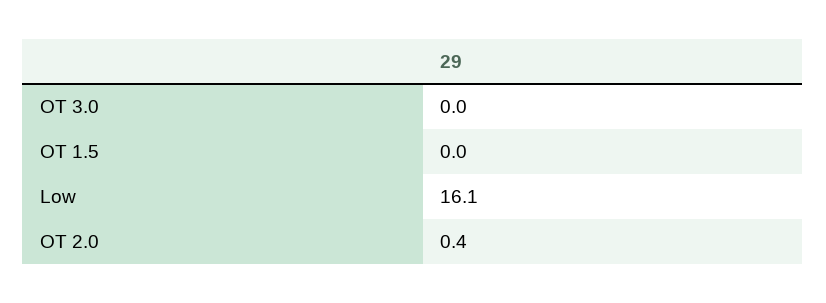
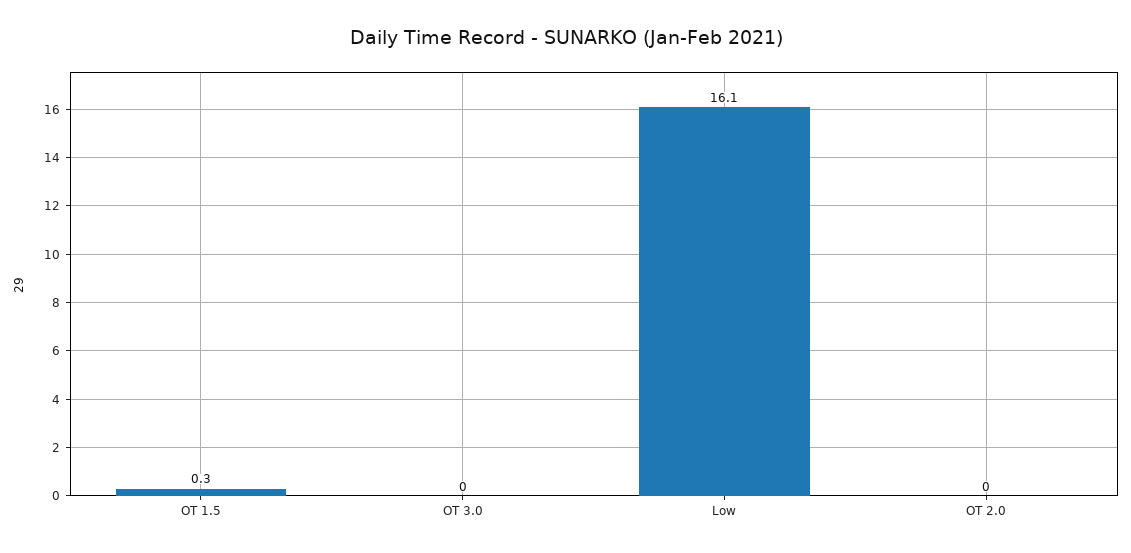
OT 1.5: 0 -> 0.3
OT 2.0: 0.4 -> 0

